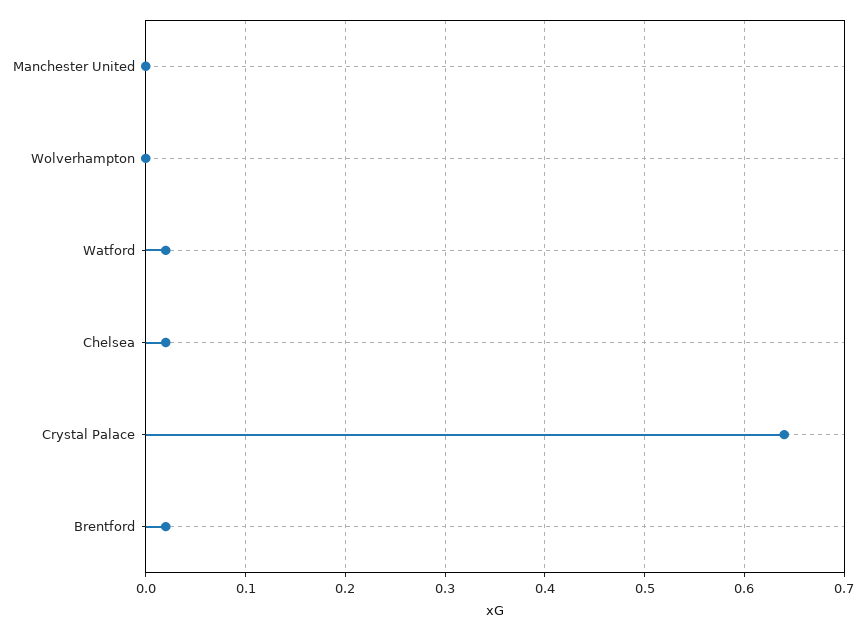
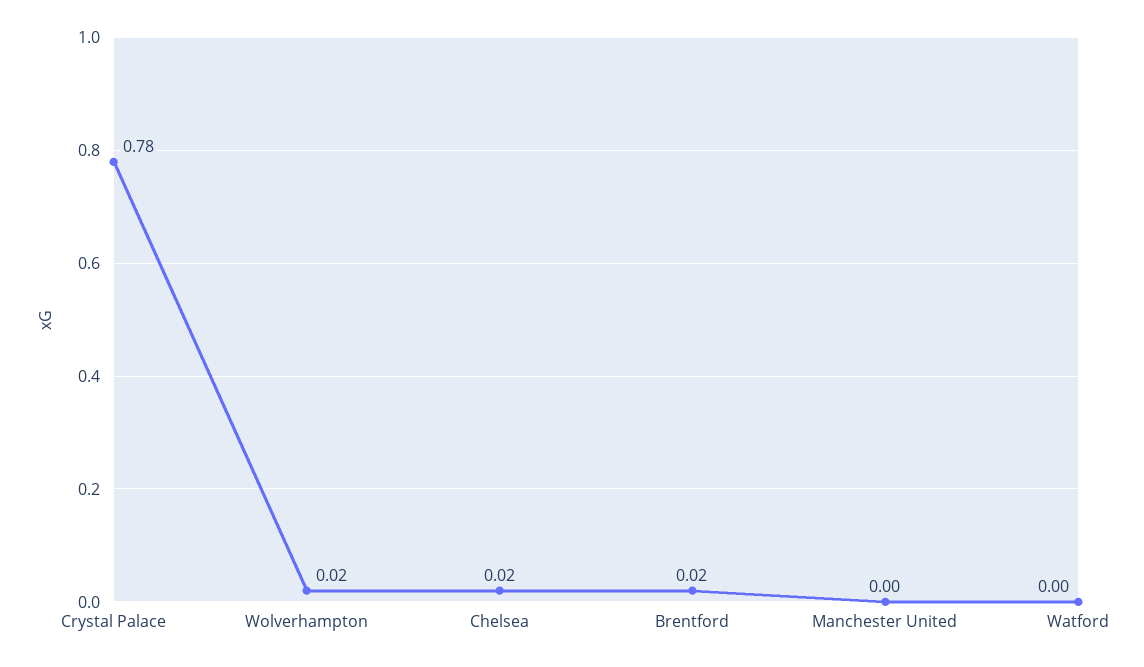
Wolverhampton: 0 -> 0.02
Watford: 0.02 -> 0
Crystal Palace: 0.64 -> 0.78

